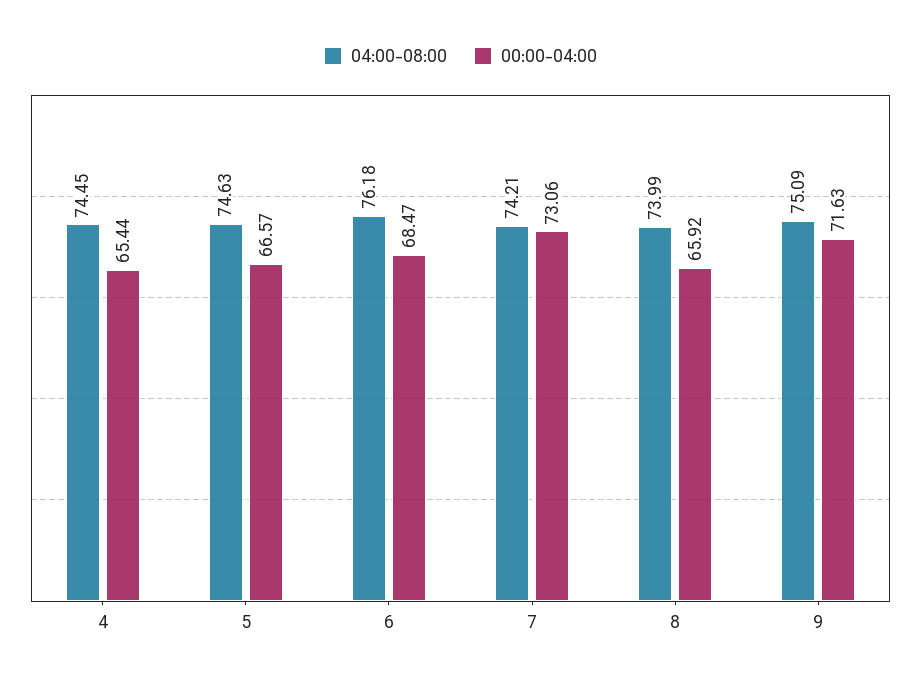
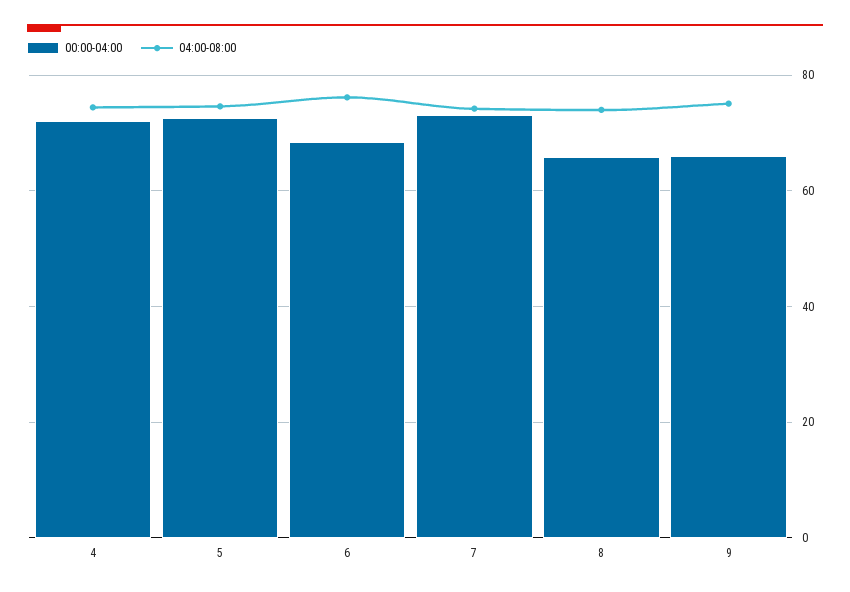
00:00-04:00, 4: 65.44 -> 72
00:00-04:00, 5: 66.57 -> 72
00:00-04:00, 9: 71.63 -> 66

